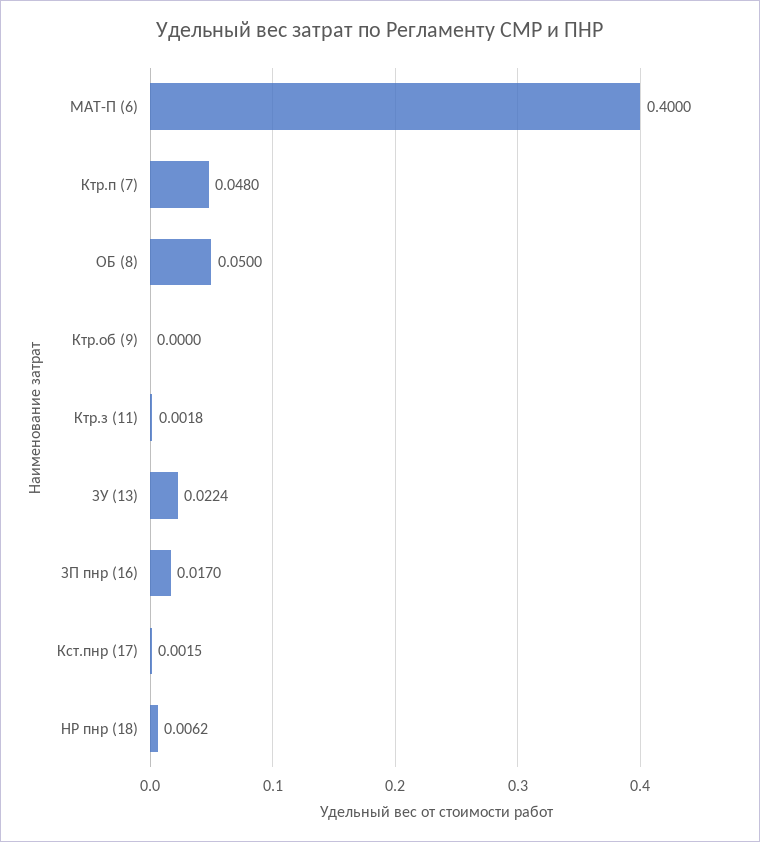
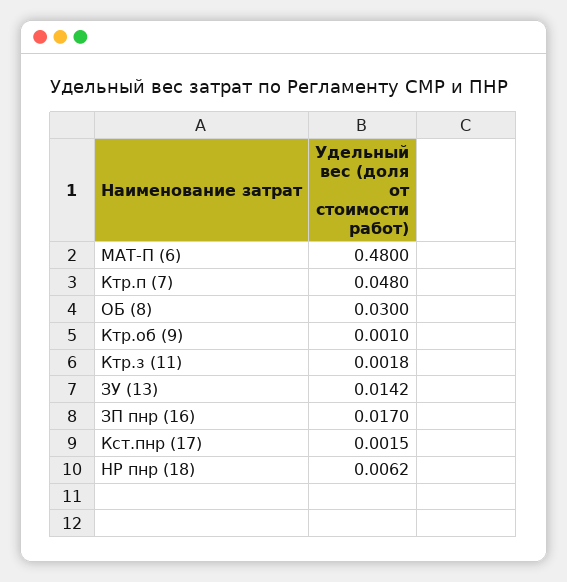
МАТ-П (6): 0.4 -> 0.48
ОБ (8): 0.05 -> 0.03
Ктр.об (9): 0 -> 0.001
ЗУ (13): 0.0224 -> 0.0142

